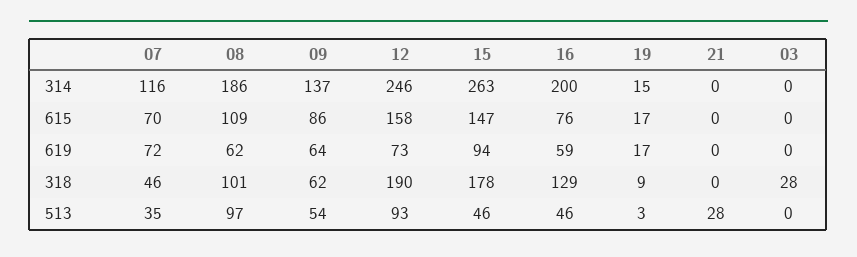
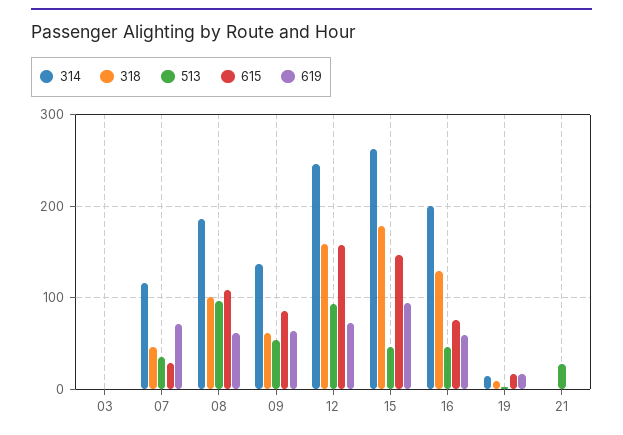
615, 07: 70 -> 30
318, 12: 190 -> 160
318, 03: 28 -> 0

